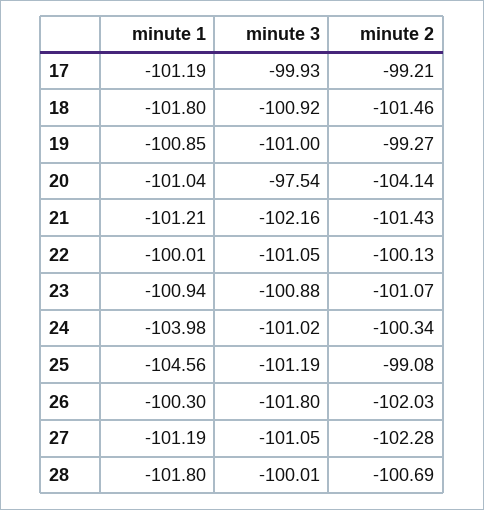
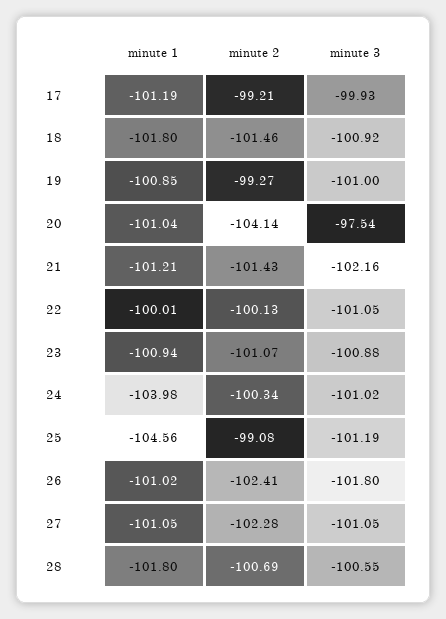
minute 1, 26: -100.3 -> -101.02
minute 2, 26: -102.03 -> -102.41
minute 1, 27: -101.19 -> -101.05
minute 3, 28: -100.01 -> -100.55

